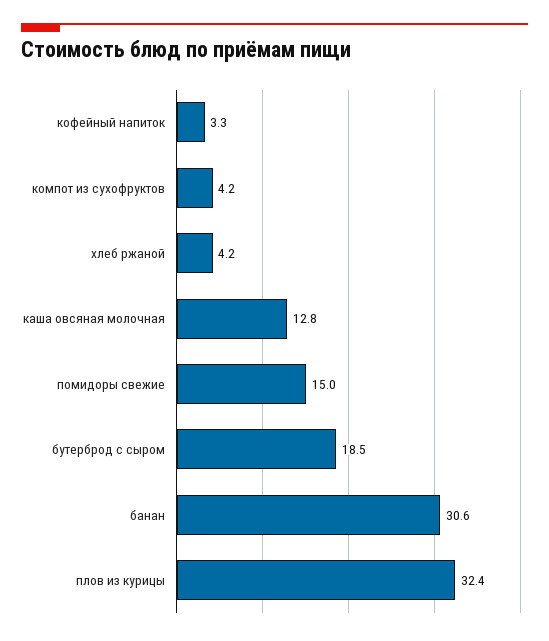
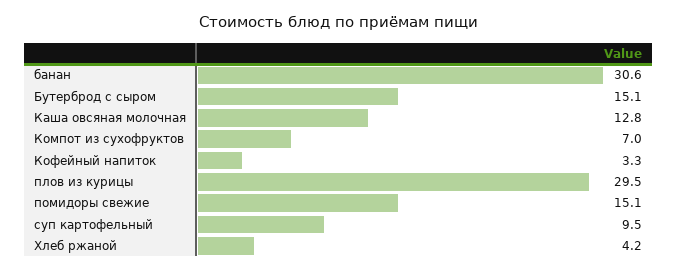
компот из сухофруктов: 4.2 -> 7
помидоры свежие: 15 -> 15.1
бутерброд с сыром: 18.5 -> 15.1
плов из курицы: 32.4 -> 29.5
суп картофельный: none -> 9.5

